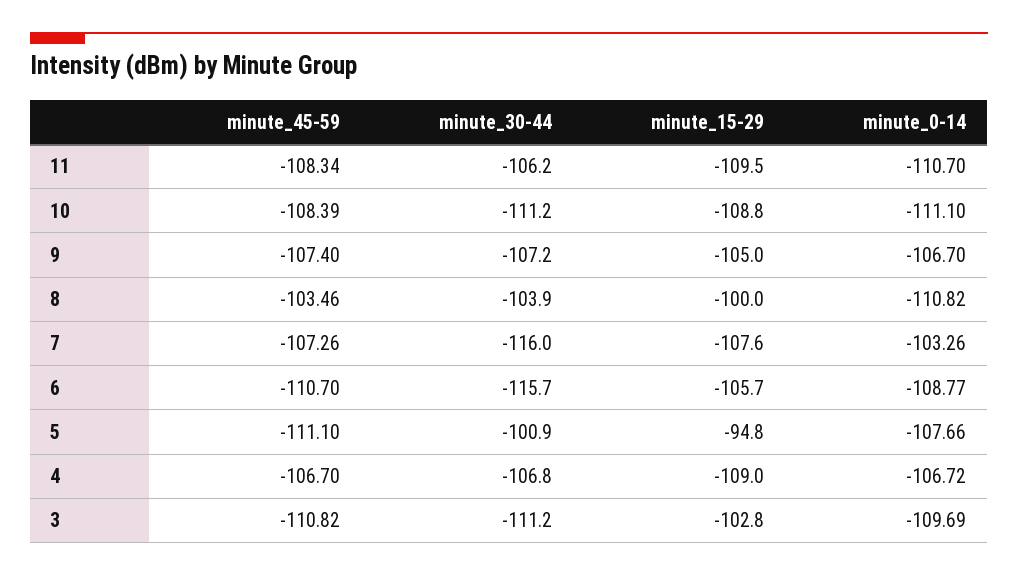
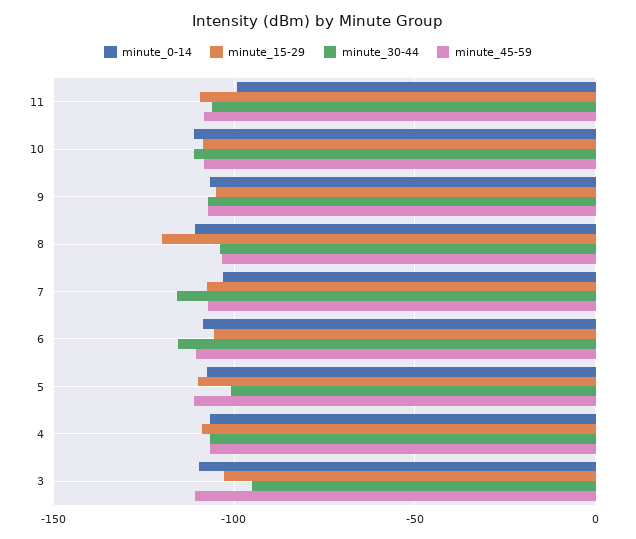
minute_0-14, 11: -110.7 -> -100
minute_15-29, 8: -100 -> -120
minute_15-29, 5: -94.8 -> -110
minute_30-44, 3: -111.2 -> -95

